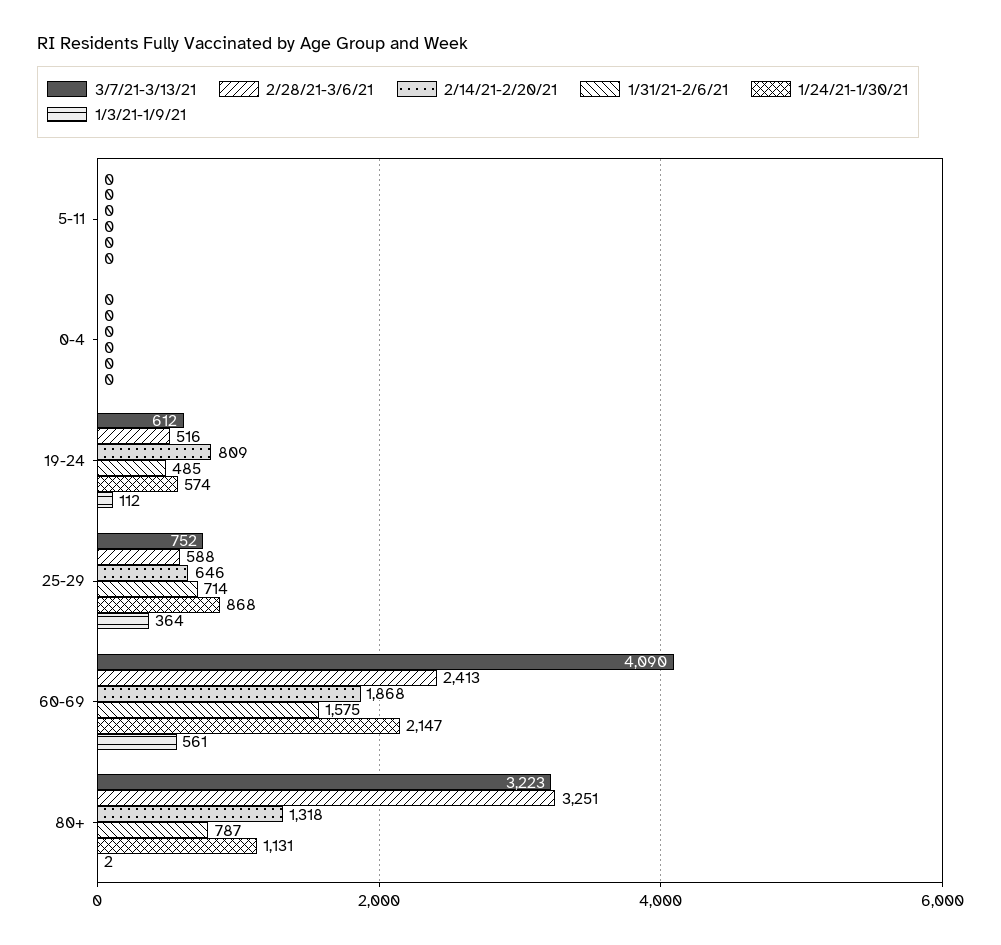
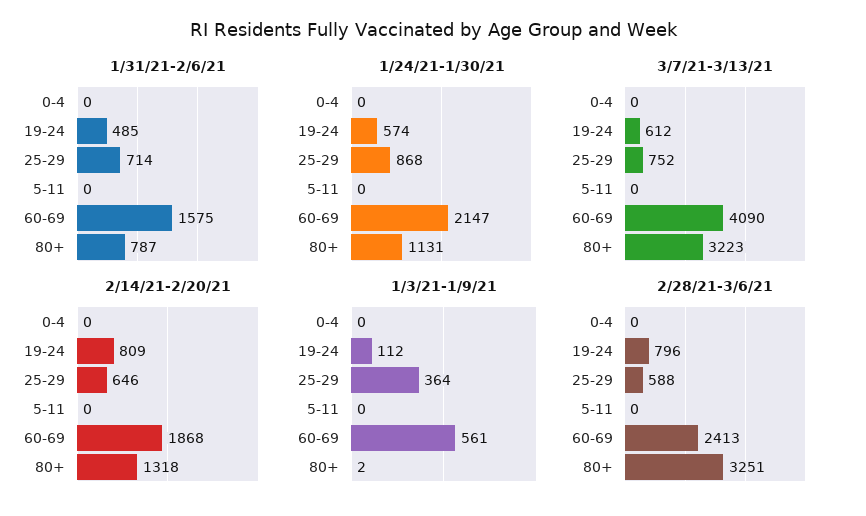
2/28/21-3/6/21, 19-24: 516 -> 796

